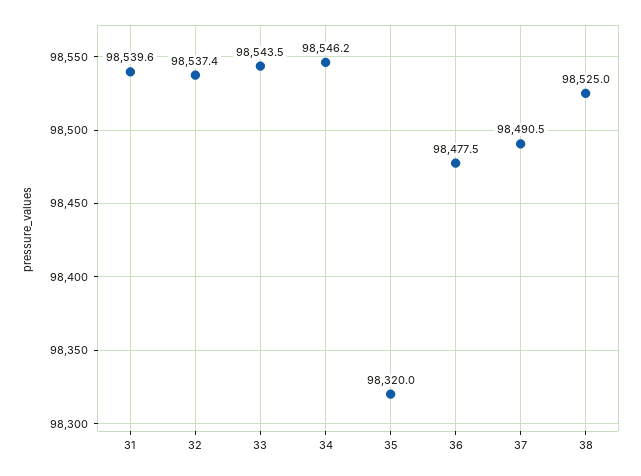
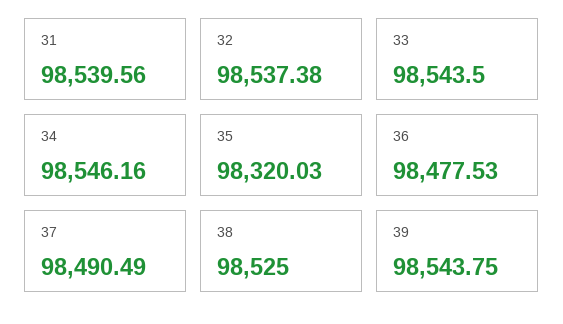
39: none -> 98543.75

